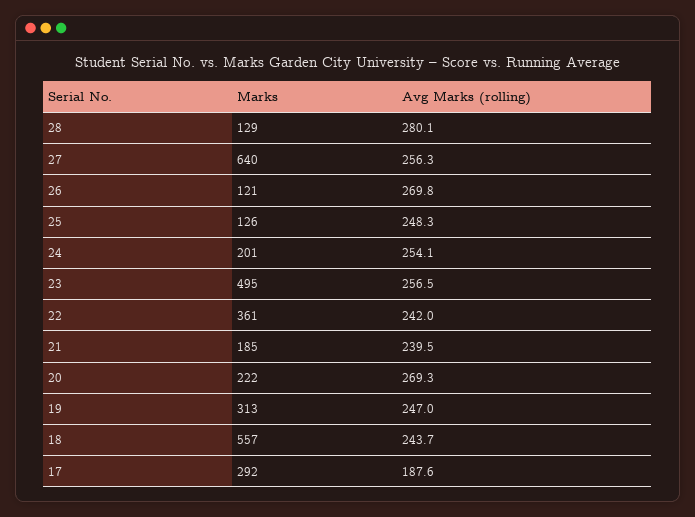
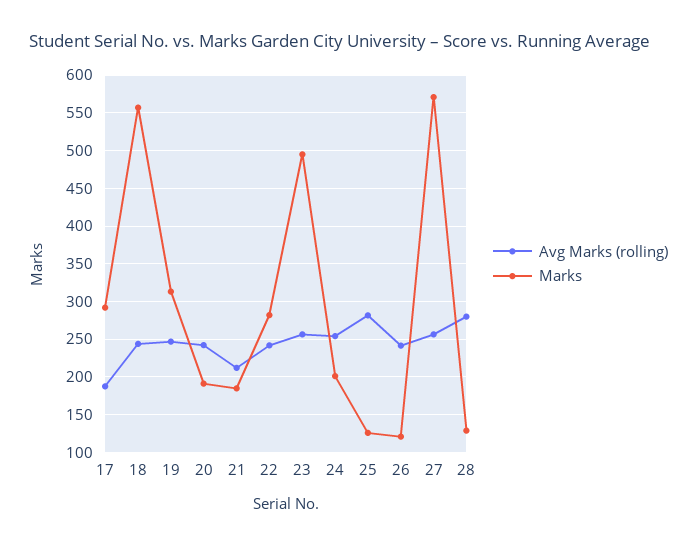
Marks, 27: 640 -> 570
Avg Marks (rolling), 26: 269.8 -> 240
Avg Marks (rolling), 25: 248.3 -> 280
Marks, 22: 361 -> 280
Avg Marks (rolling), 21: 239.5 -> 210
Marks, 20: 222 -> 190
Avg Marks (rolling), 20: 269.3 -> 240

